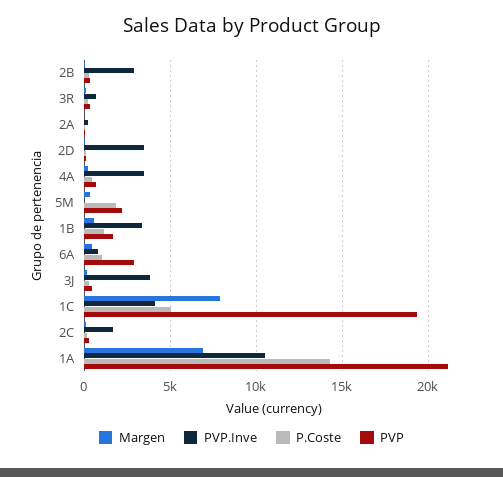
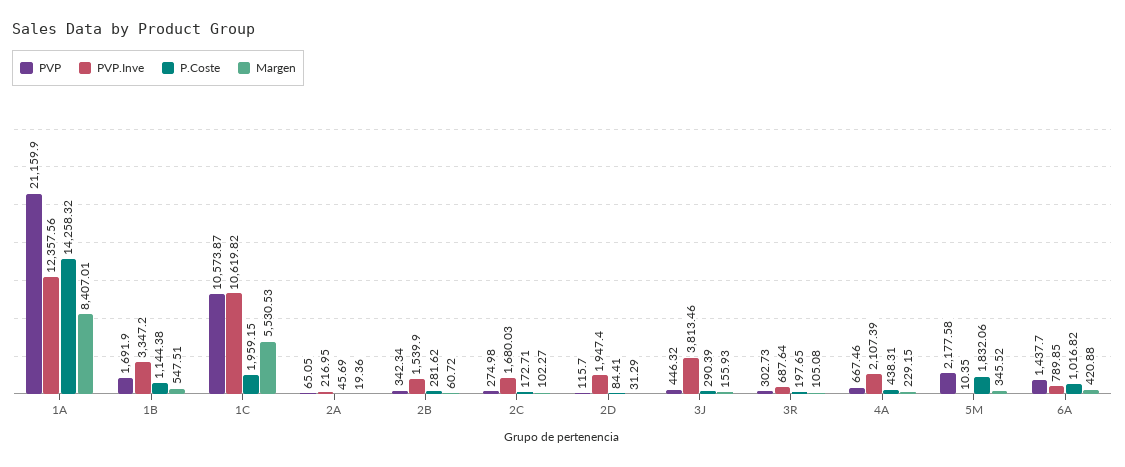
PVP.Inve, 2B: 3000 -> 1539.9
PVP.Inve, 2D: 3500 -> 1947.4
PVP.Inve, 4A: 3500 -> 2107.39
PVP, 6A: 3000 -> 1437.7
Margen, 1C: 8000 -> 5530.53
PVP.Inve, 1C: 4000 -> 10619.82
P.Coste, 1C: 5000 -> 1959.15
PVP, 1C: 19500 -> 10573.87
Margen, 1A: 7000 -> 8407.01
PVP.Inve, 1A: 10500 -> 12357.56

